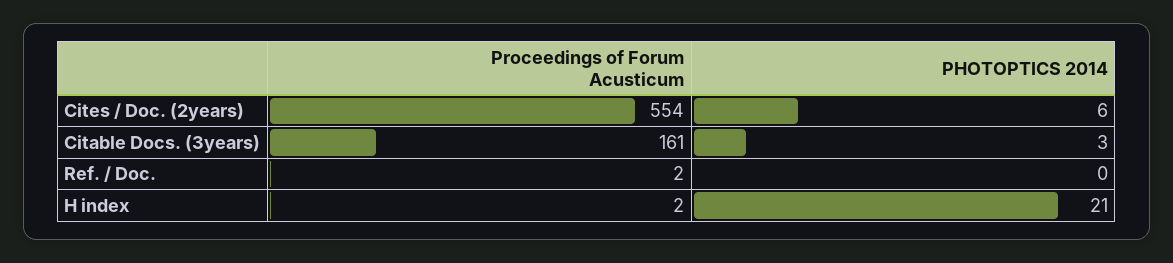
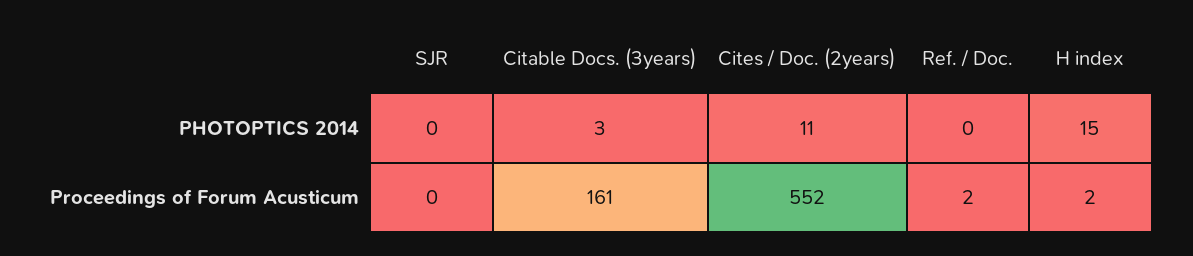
Proceedings of Forum Acusticum, Cites / Doc. (2years): 554 -> 552
PHOTOPTICS 2014, Cites / Doc. (2years): 6 -> 11
PHOTOPTICS 2014, H index: 21 -> 15
PHOTOPTICS 2014, SJR: none -> 0
Proceedings of Forum Acusticum, SJR: none -> 0

